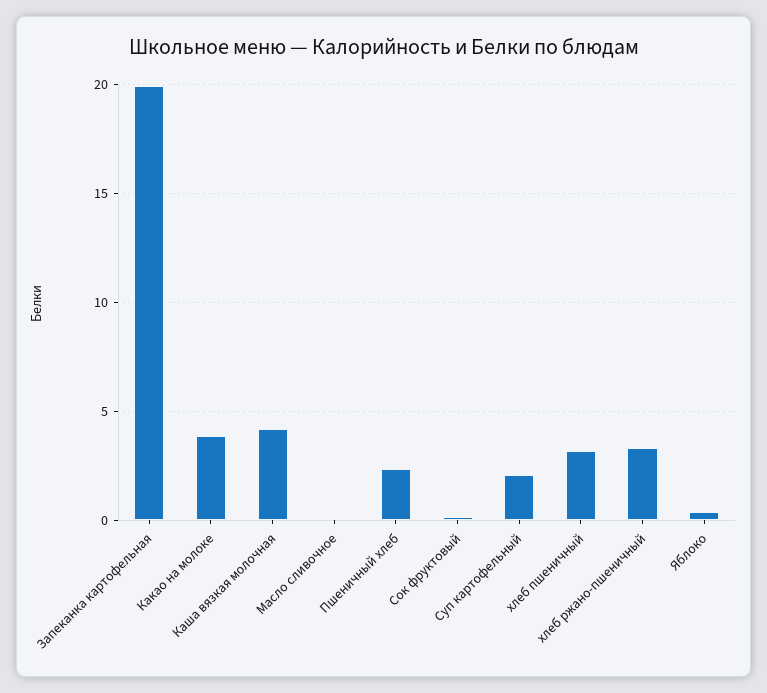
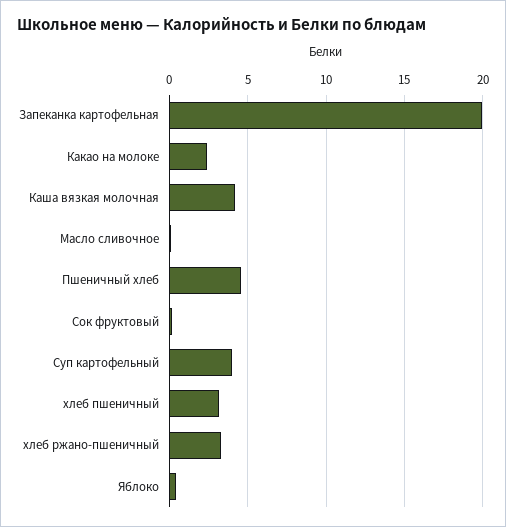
Какао на молоке: 4 -> 2.5
Пшеничный хлеб: 2.5 -> 4.5
Суп картофельный: 2 -> 4

